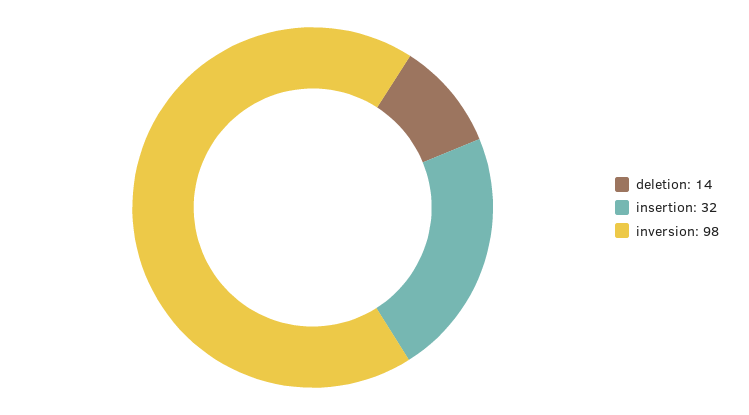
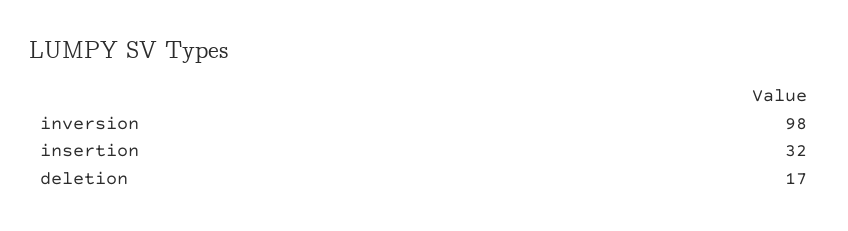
deletion: 14 -> 17

